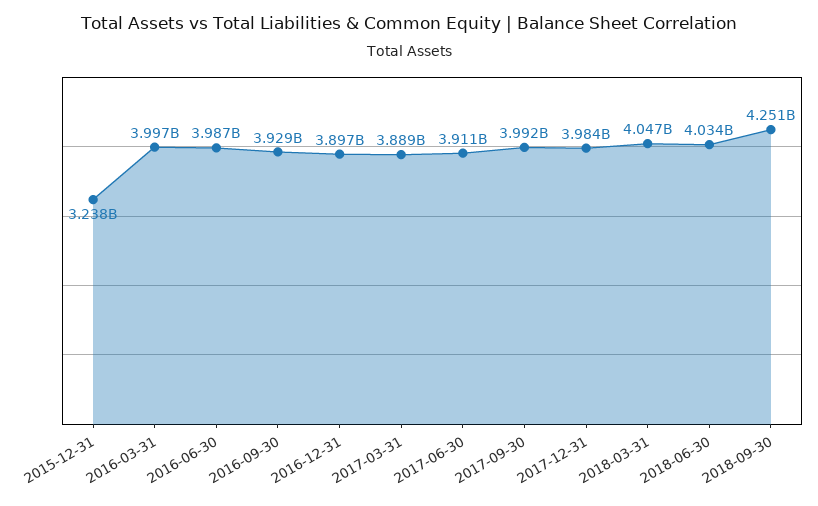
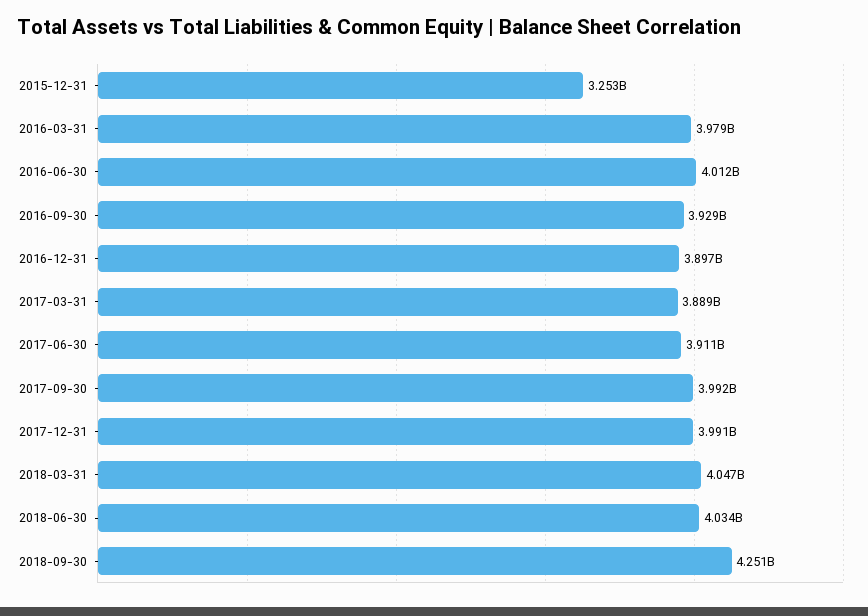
2015-12-31: 3238000000 -> 3253000000
2016-03-31: 3997000000 -> 3979000000
2016-06-30: 3987000000 -> 4012000000
2017-12-31: 3984000000 -> 3991000000

